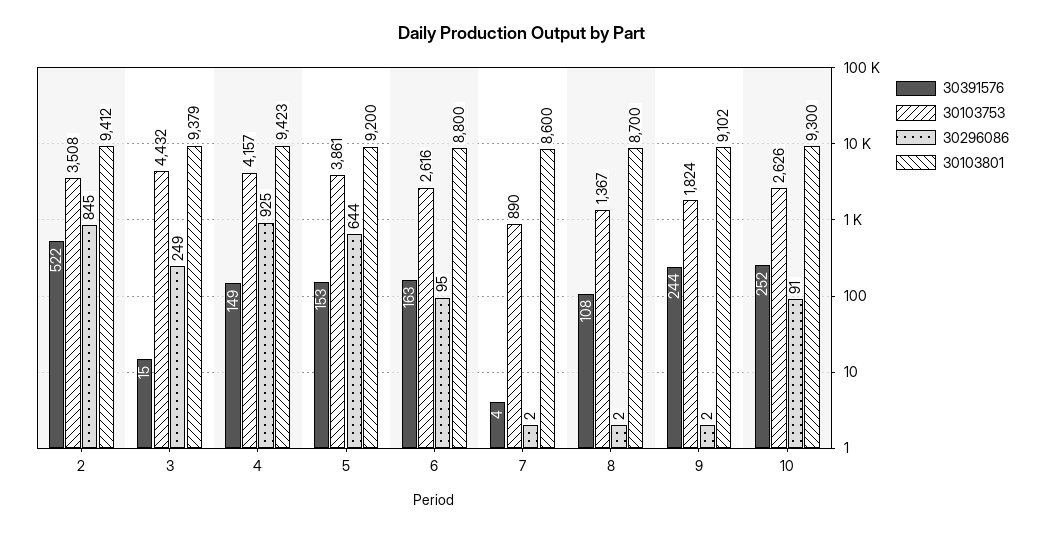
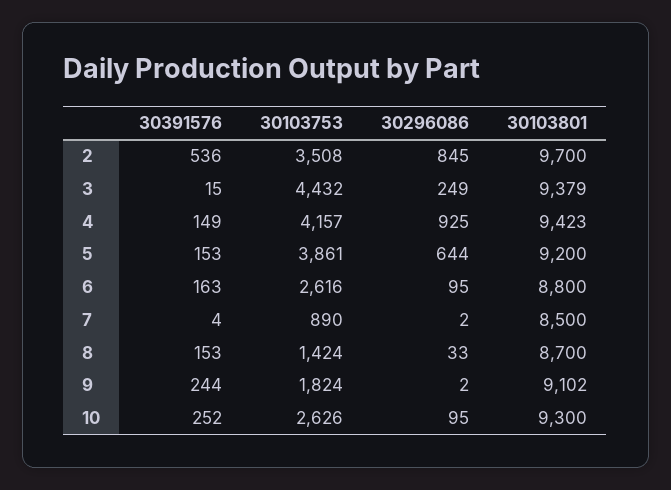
30391576, 2: 522 -> 536
30103801, 2: 9412 -> 9700
30103801, 7: 8600 -> 8500
30391576, 8: 108 -> 153
30103753, 8: 1367 -> 1424
30296086, 8: 2 -> 33
30296086, 10: 91 -> 95

